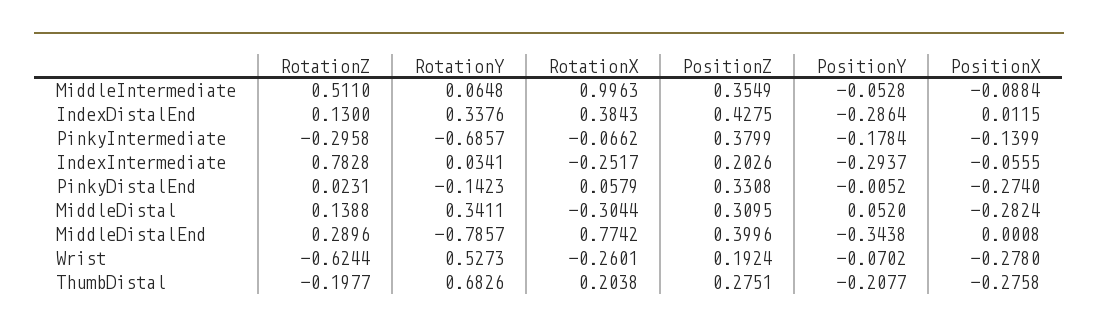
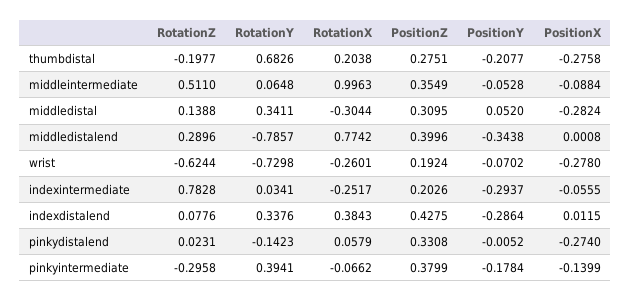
RotationZ, IndexDistalEnd: 0.13 -> 0.0776
RotationY, PinkyIntermediate: -0.6857 -> 0.3941
RotationY, Wrist: 0.5273 -> -0.7298

